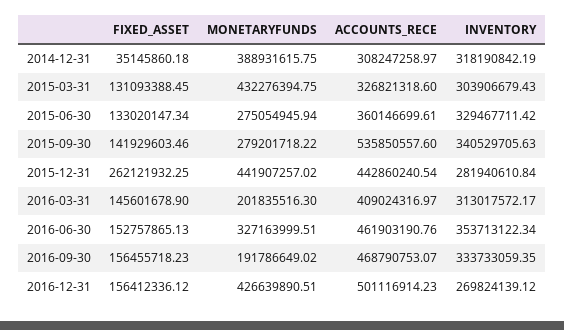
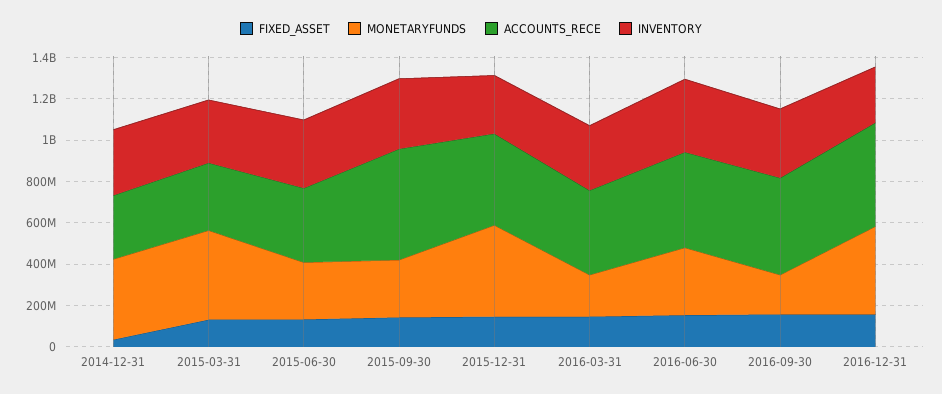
FIXED_ASSET, 2015-12-31: 262121932.25 -> 150000000

